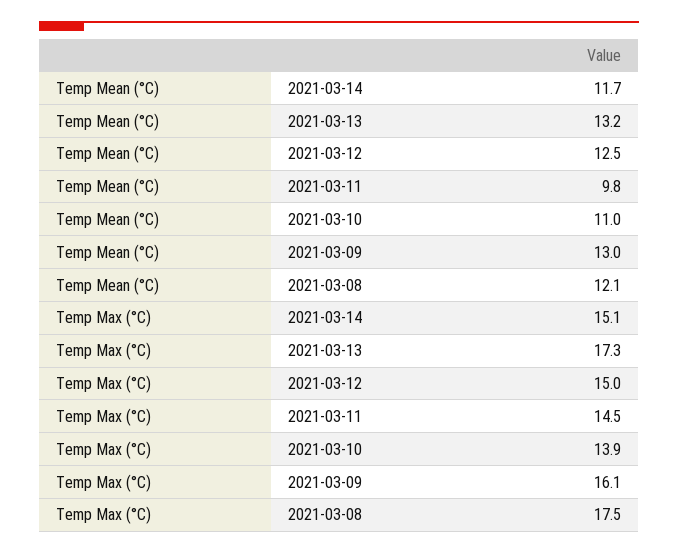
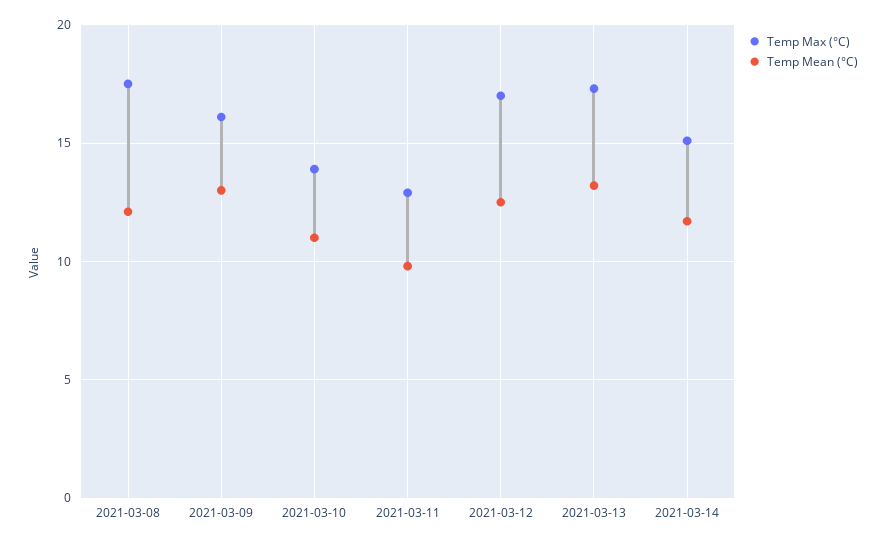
Temp Max (°C), 2021-03-12: 15 -> 17
Temp Max (°C), 2021-03-11: 14.5 -> 13

